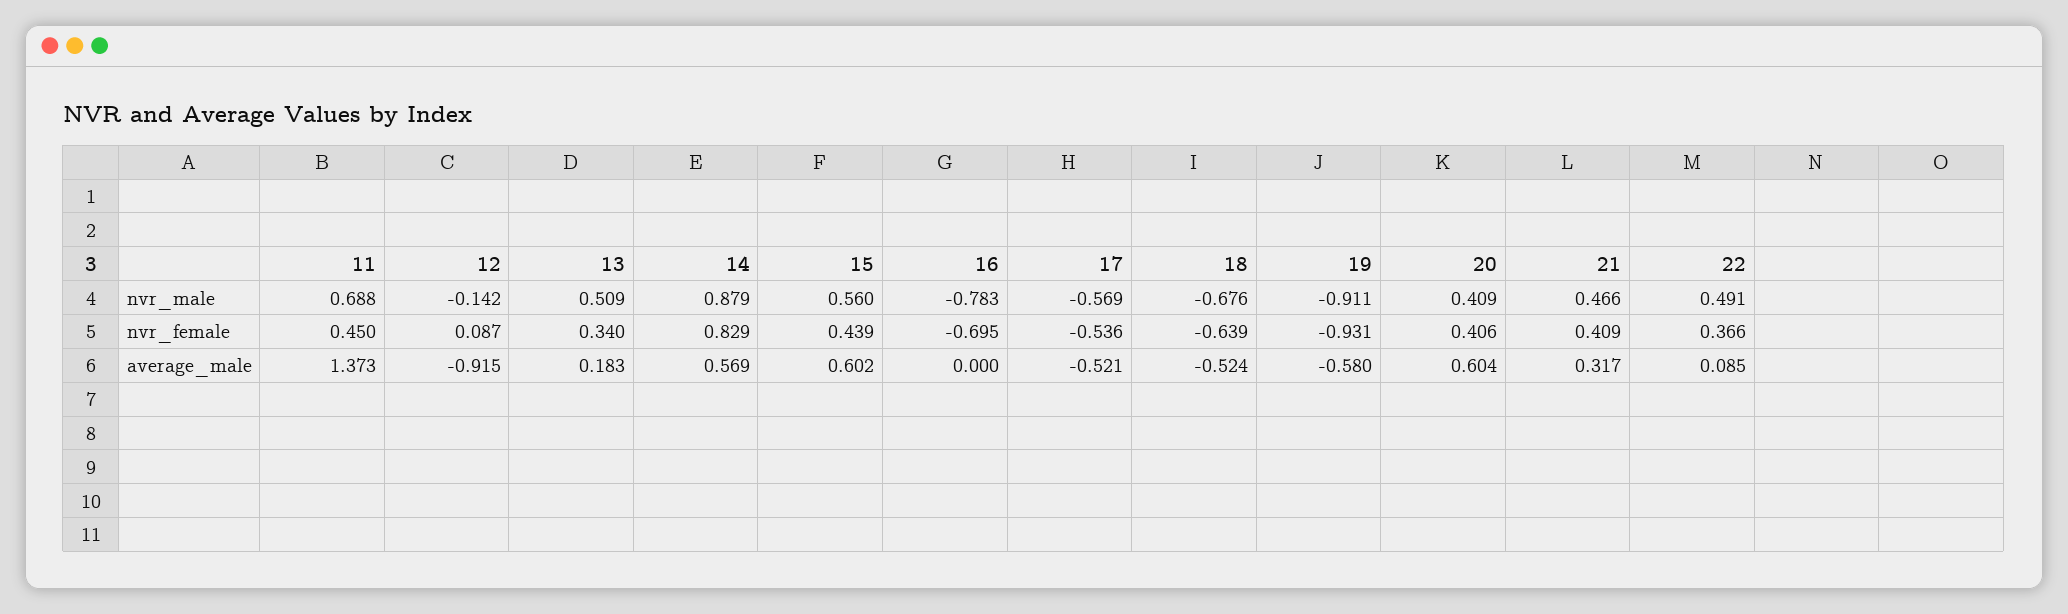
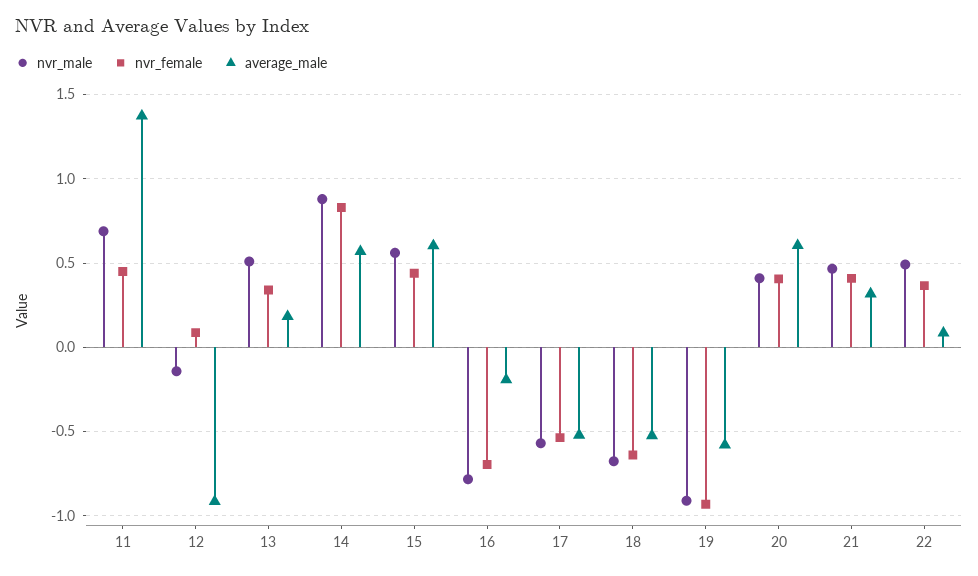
average_male, 16: 0 -> -0.2

